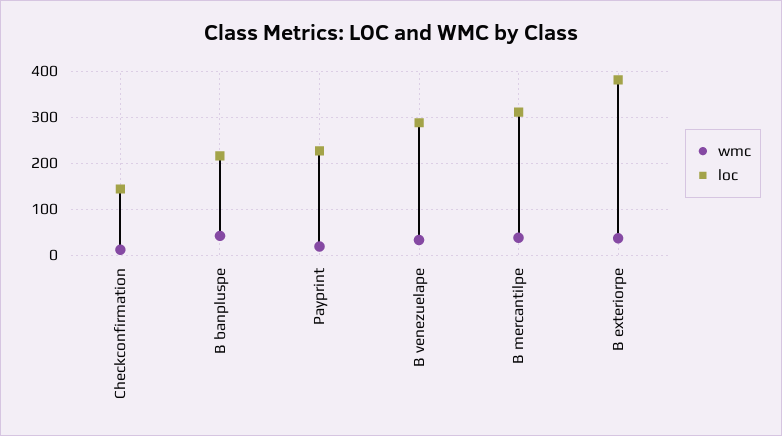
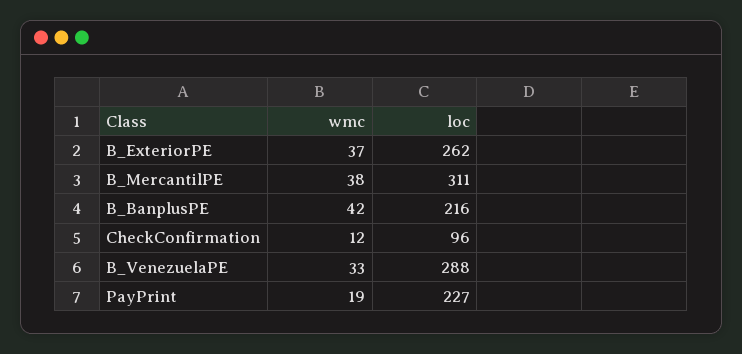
loc, Checkconfirmation: 140 -> 96
loc, B exteriorpe: 380 -> 262

